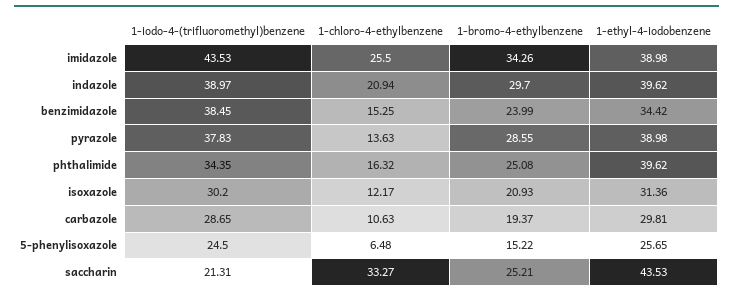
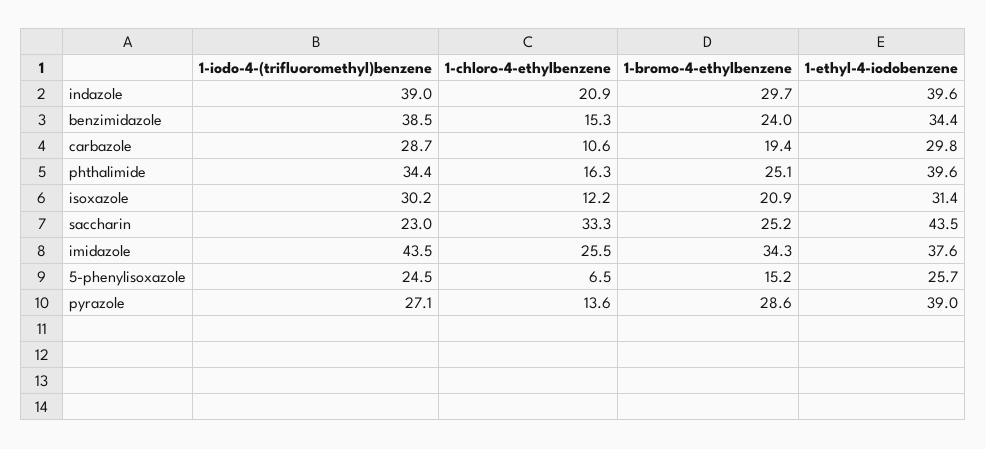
1-ethyl-4-iodobenzene, imidazole: 38.98 -> 37.6
1-iodo-4-(trifluoromethyl)benzene, pyrazole: 37.83 -> 27.1
1-iodo-4-(trifluoromethyl)benzene, saccharin: 21.31 -> 23

